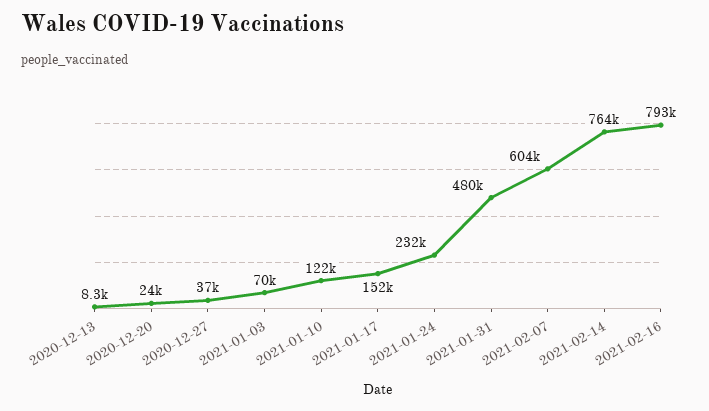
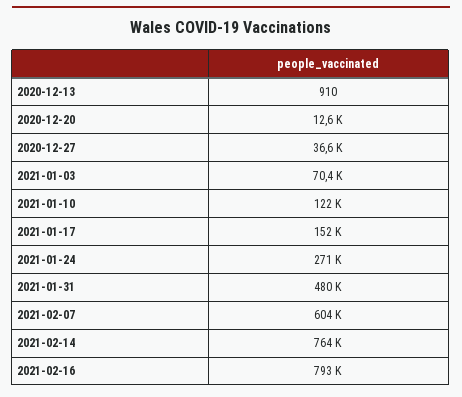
2020-12-13: 8300 -> 910
2020-12-20: 24000 -> 12600
2021-01-24: 232000 -> 271000

